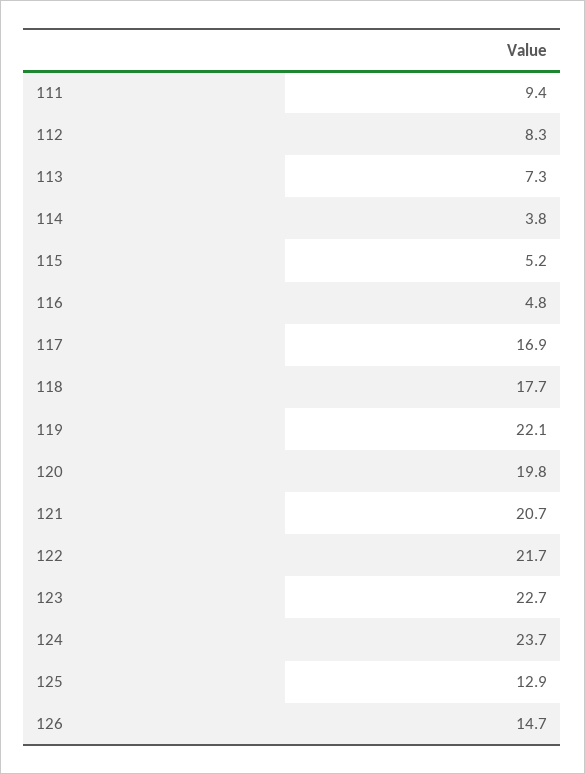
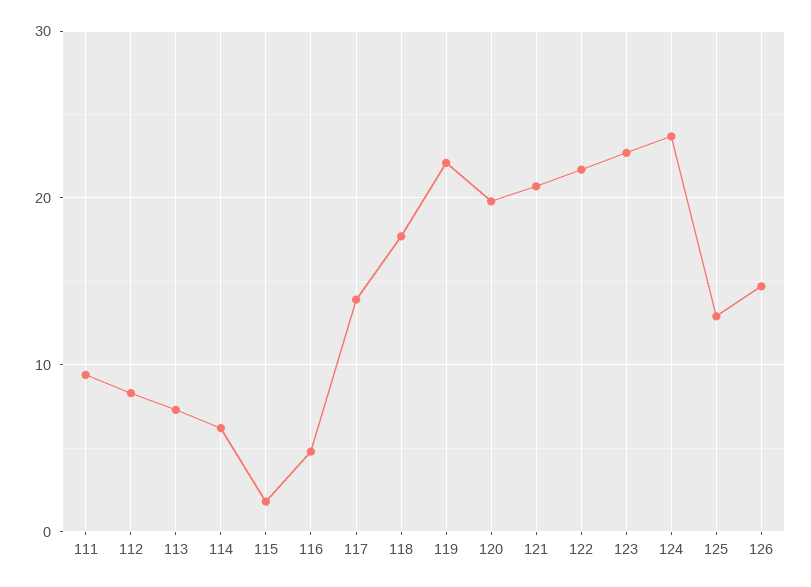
114: 3.8 -> 6
115: 5.2 -> 2
117: 16.9 -> 14

